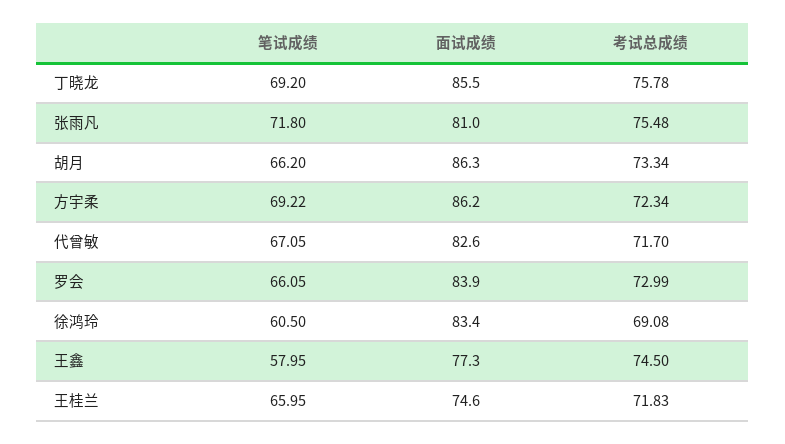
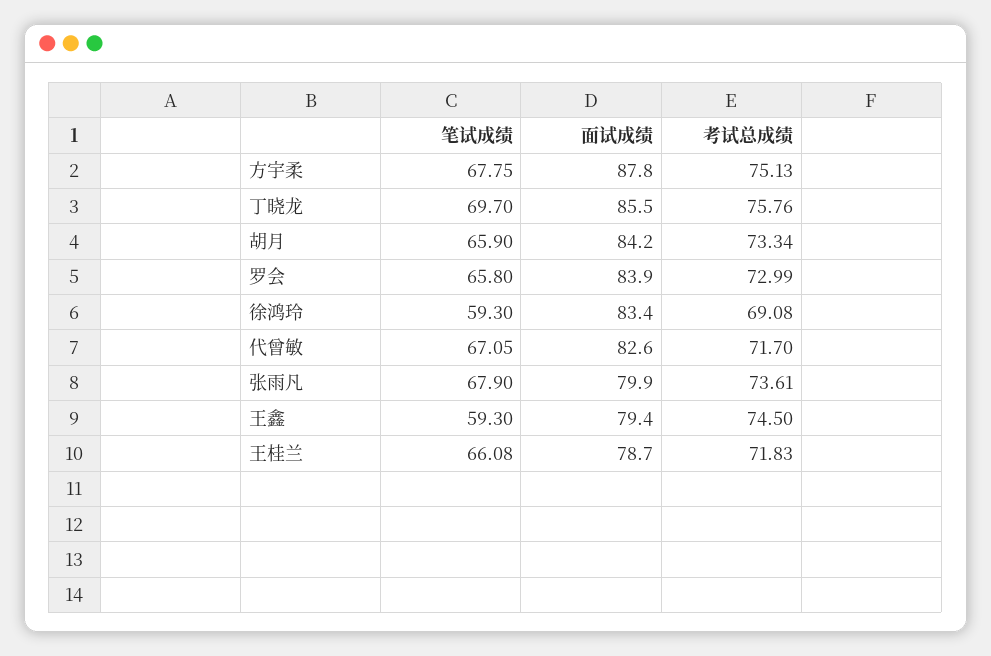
笔试成绩, 丁晓龙: 69.2 -> 69.7
考试总成绩, 丁晓龙: 75.78 -> 75.76
笔试成绩, 张雨凡: 71.8 -> 67.9
面试成绩, 张雨凡: 81 -> 79.9
考试总成绩, 张雨凡: 75.48 -> 73.61
笔试成绩, 胡月: 66.2 -> 65.9
面试成绩, 胡月: 86.3 -> 84.2
笔试成绩, 方宇柔: 69.22 -> 67.75
面试成绩, 方宇柔: 86.2 -> 87.8
考试总成绩, 方宇柔: 72.34 -> 75.13
笔试成绩, 罗会: 66.05 -> 65.8
笔试成绩, 徐鸿玲: 60.5 -> 59.3
笔试成绩, 王鑫: 57.95 -> 59.3
面试成绩, 王鑫: 77.3 -> 79.4
笔试成绩, 王桂兰: 65.95 -> 66.08
面试成绩, 王桂兰: 74.6 -> 78.7

